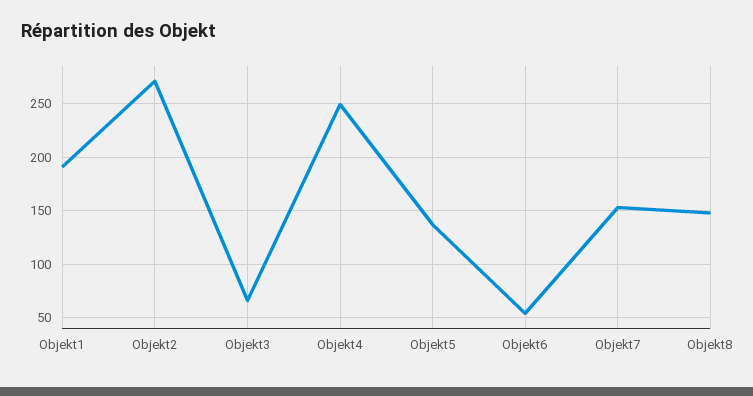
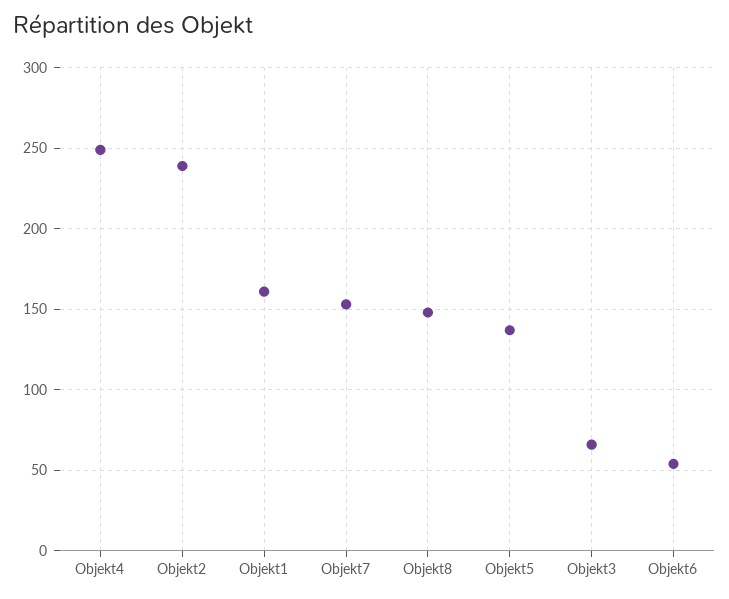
Objekt1: 190 -> 160
Objekt2: 270 -> 240

